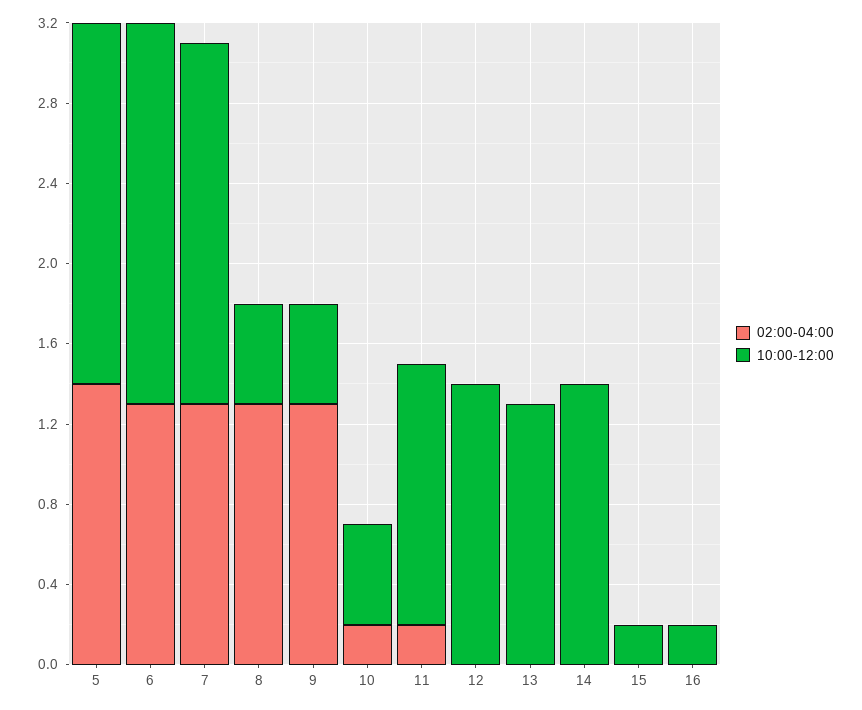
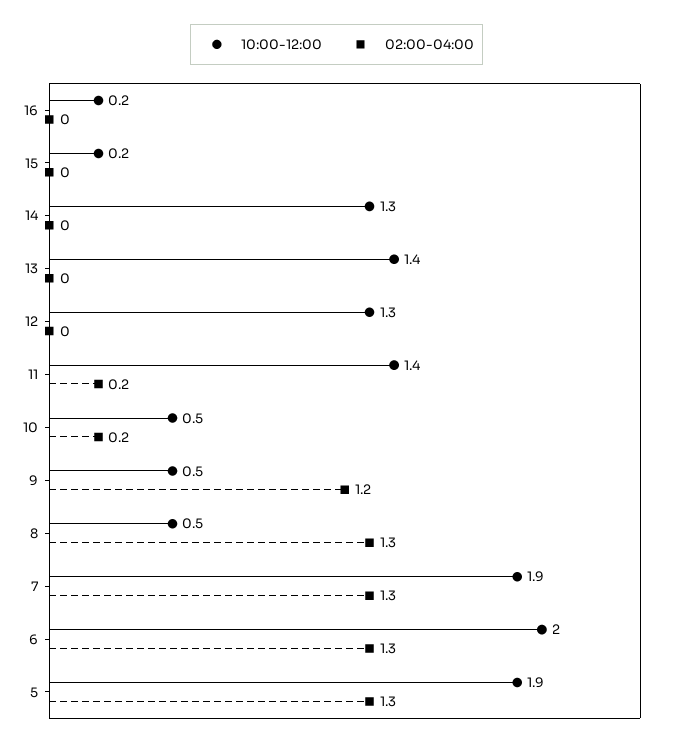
02:00-04:00, 5: 1.4 -> 1.3
10:00-12:00, 5: 1.8 -> 1.9
10:00-12:00, 6: 1.9 -> 2
10:00-12:00, 7: 1.8 -> 1.9
02:00-04:00, 9: 1.3 -> 1.2
10:00-12:00, 11: 1.3 -> 1.4
10:00-12:00, 12: 1.4 -> 1.3
10:00-12:00, 13: 1.3 -> 1.4
10:00-12:00, 14: 1.4 -> 1.3

